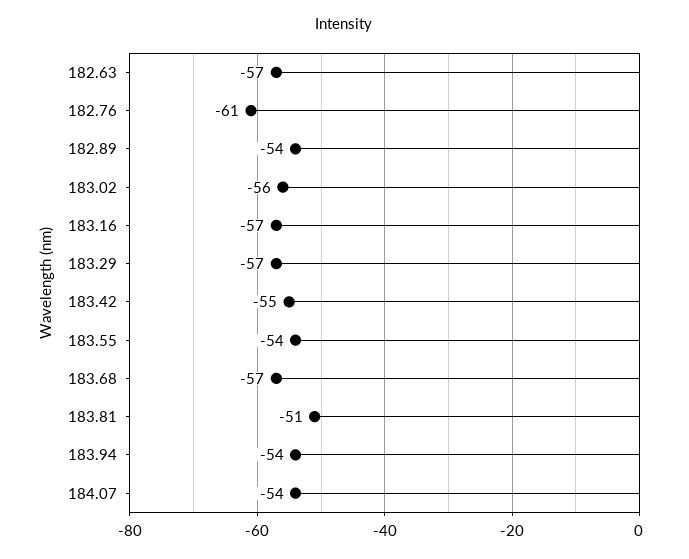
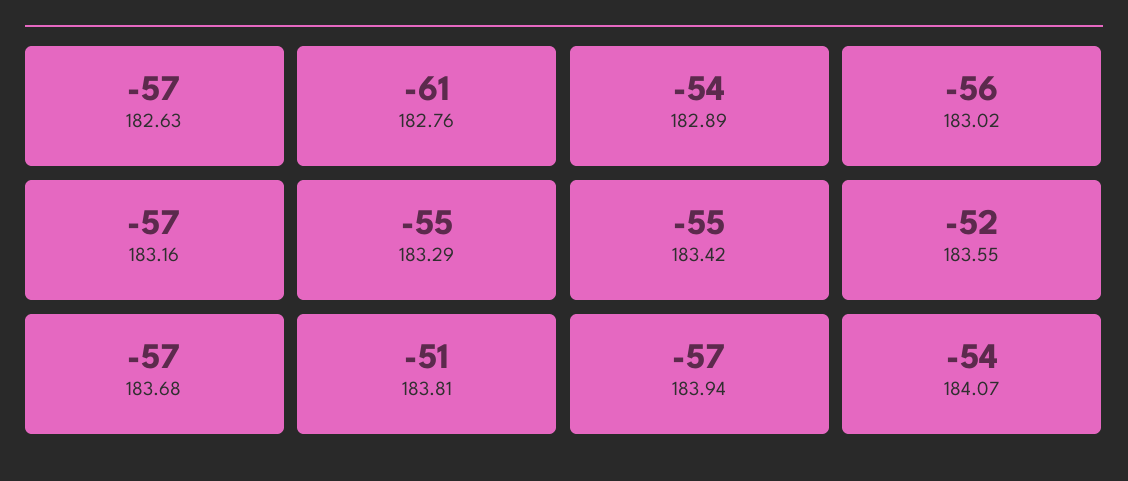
183.29: -57 -> -55
183.55: -54 -> -52
183.94: -54 -> -57

